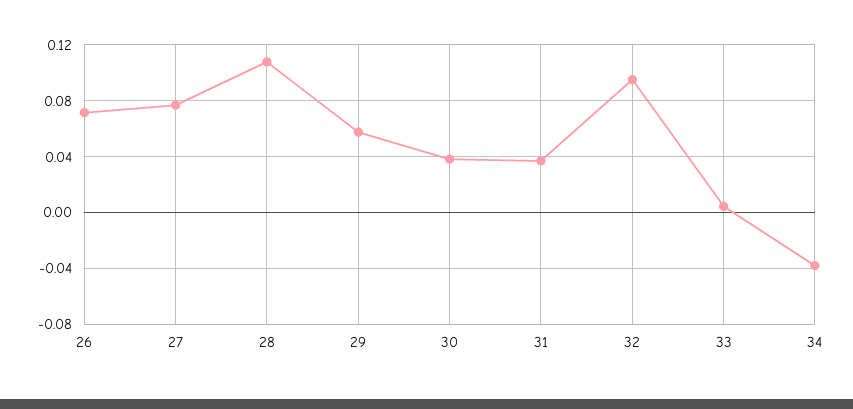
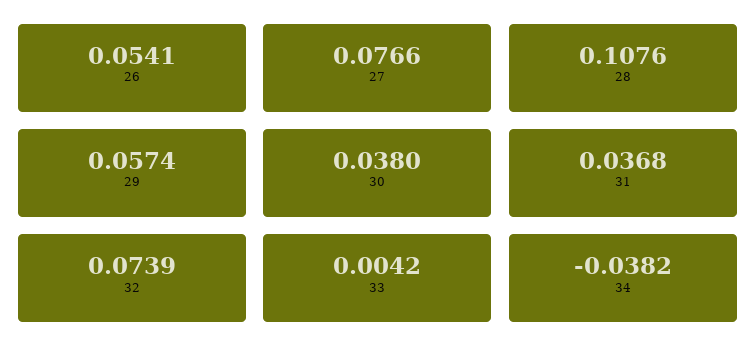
26: 0.07 -> 0.0541
32: 0.095 -> 0.0739

